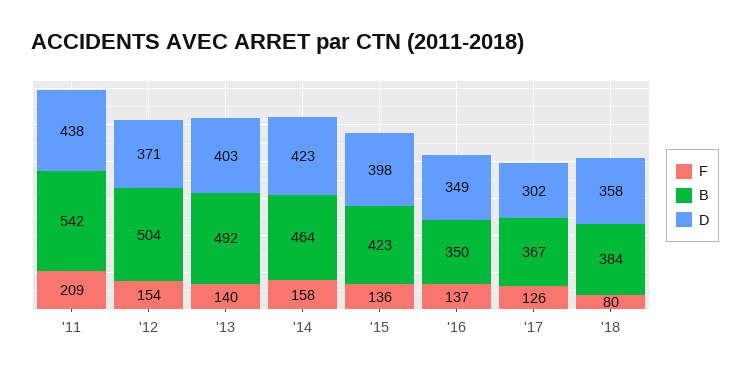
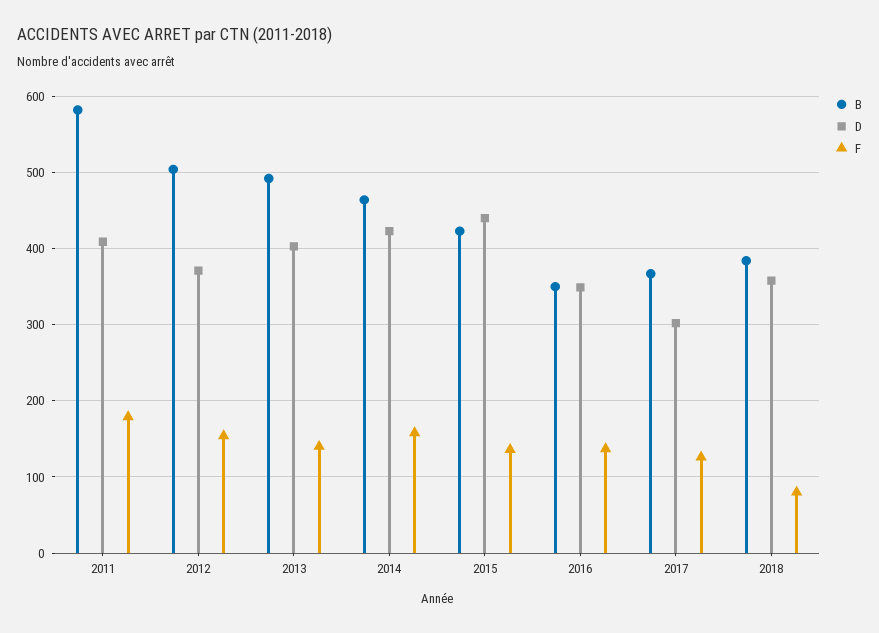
F, '11: 209 -> 180
B, '11: 542 -> 580
D, '11: 438 -> 410
D, '15: 398 -> 440

